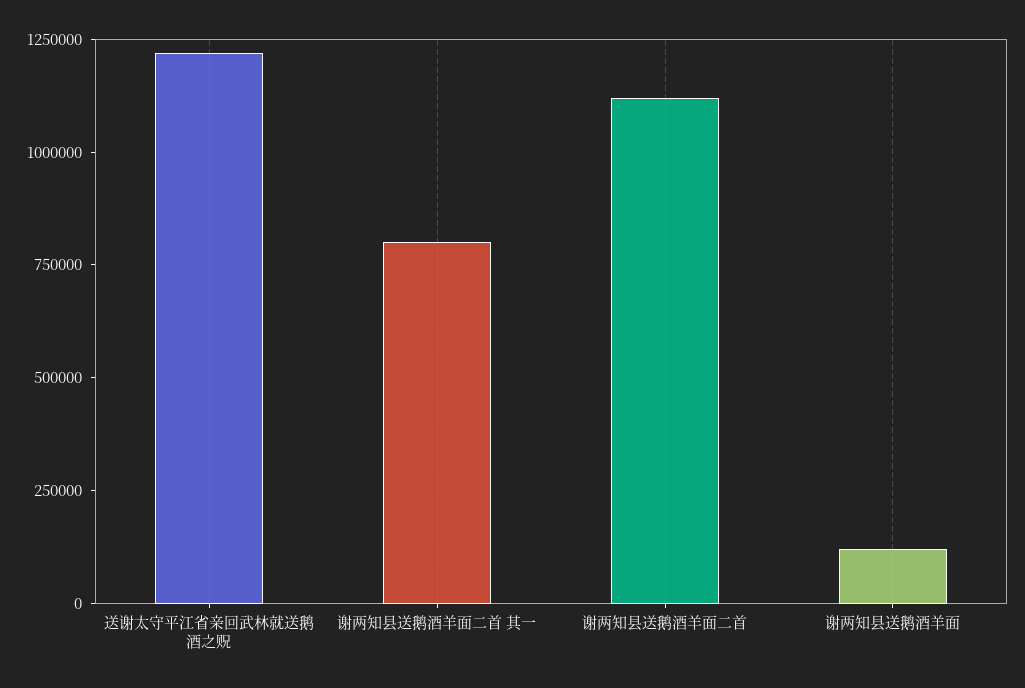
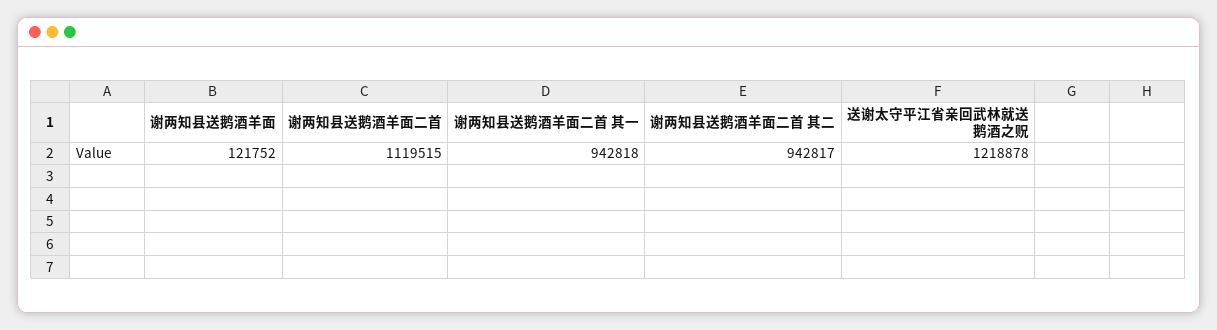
谢两知县送鹅酒羊面二首 其一: 800000 -> 942818
谢两知县送鹅酒羊面二首 其二: none -> 942817

